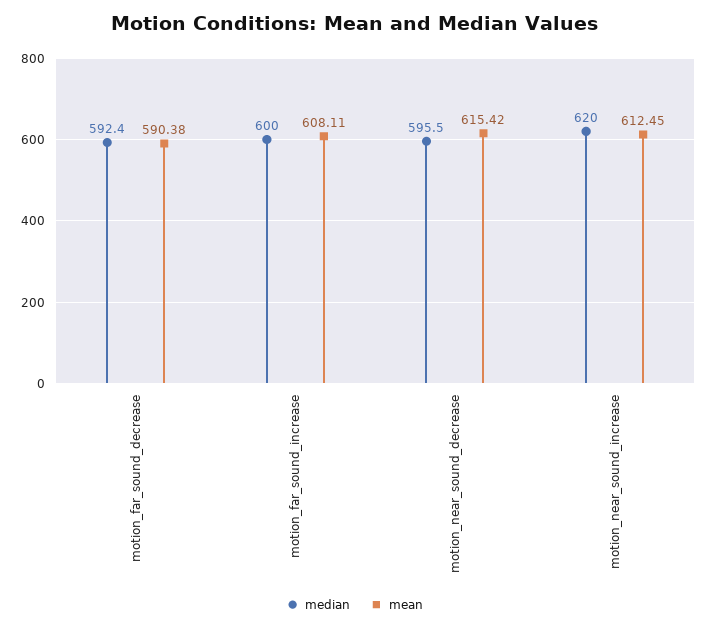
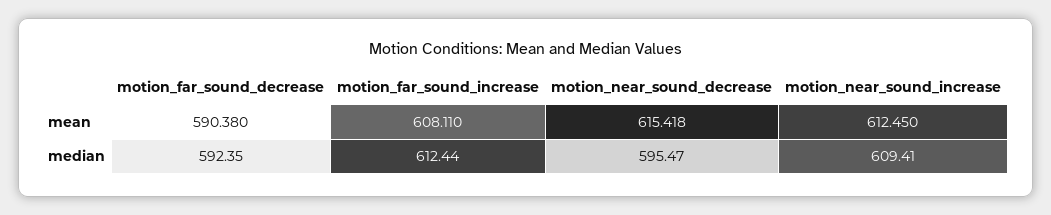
median, motion_far_sound_increase: 600 -> 612.44
median, motion_near_sound_increase: 620 -> 609.41

